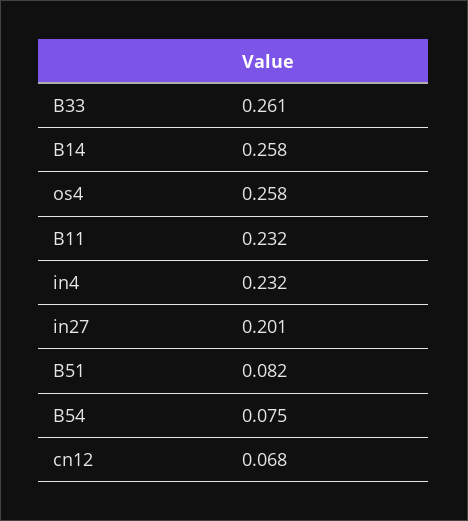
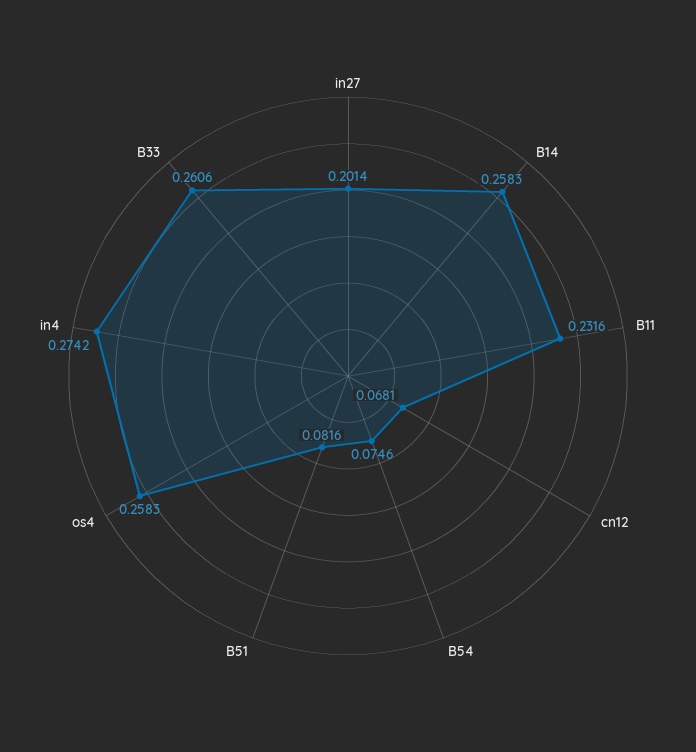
in4: 0.232 -> 0.2742

